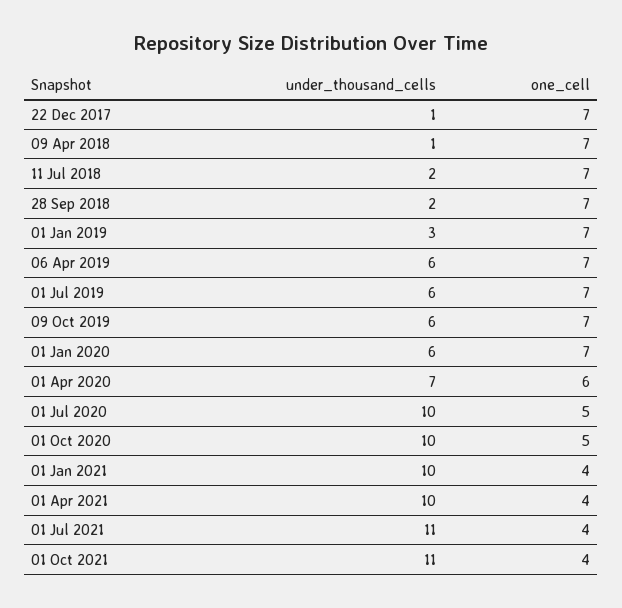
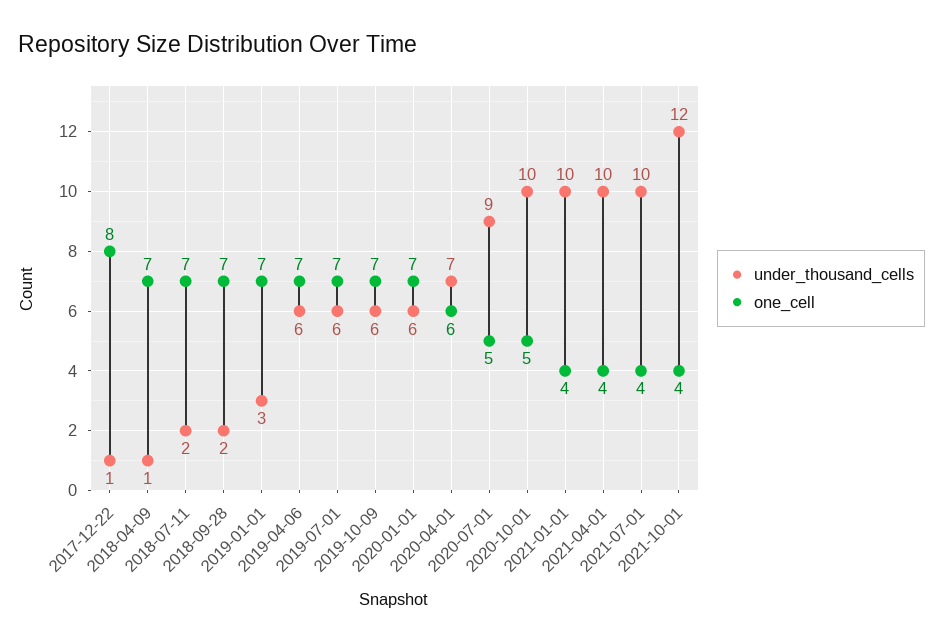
one_cell, 22 Dec 2017: 7 -> 8
under_thousand_cells, 01 Jul 2020: 10 -> 9
under_thousand_cells, 01 Jul 2021: 11 -> 10
under_thousand_cells, 01 Oct 2021: 11 -> 12

